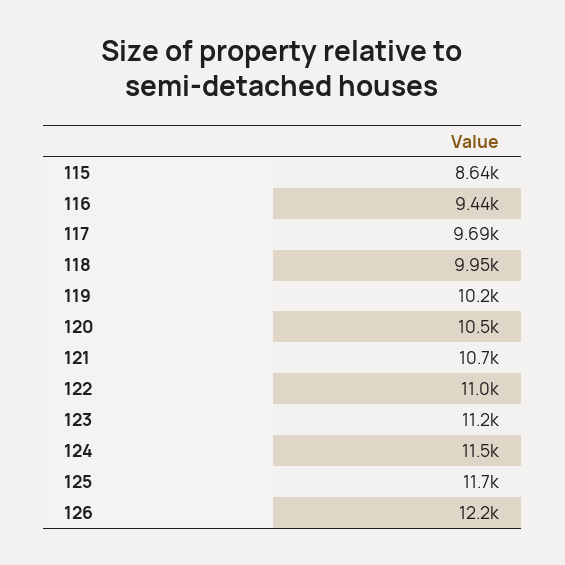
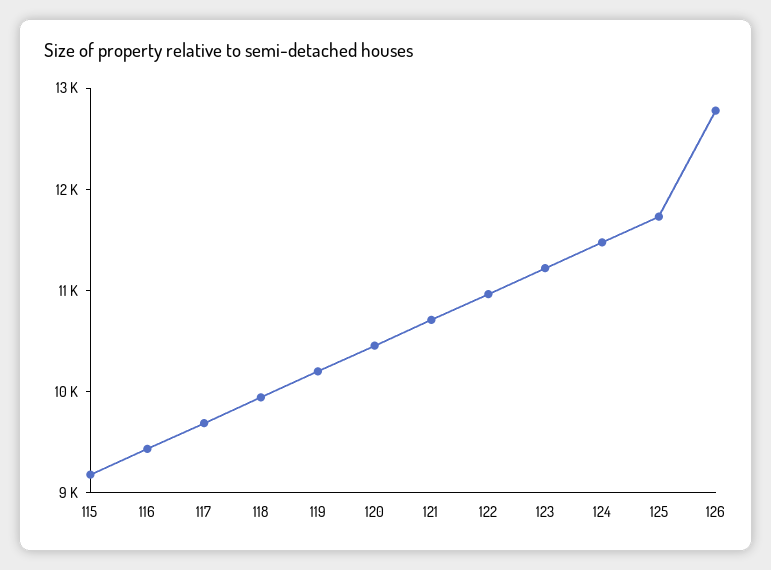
115: 8640 -> 9200
126: 12200 -> 12800

